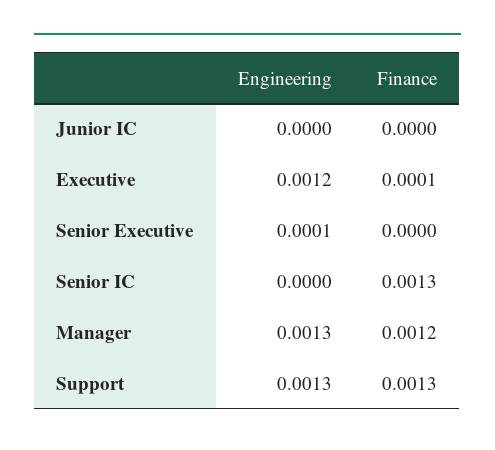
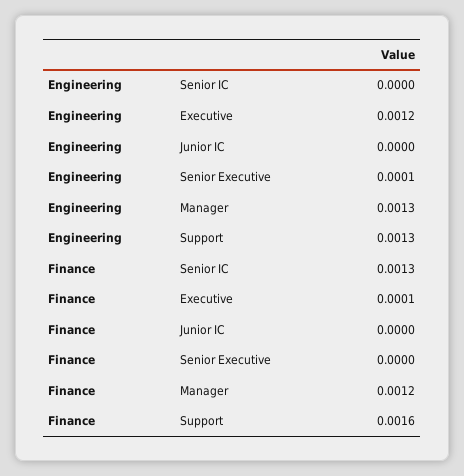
Finance, Support: 0.0013 -> 0.0016

